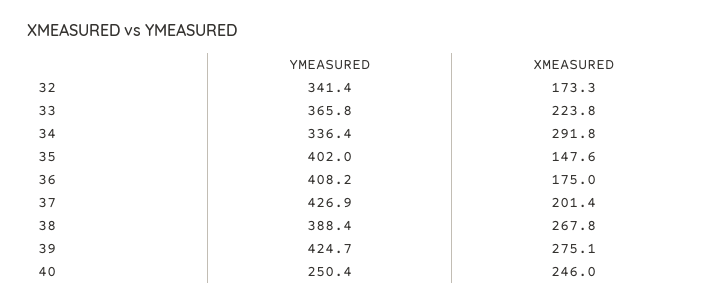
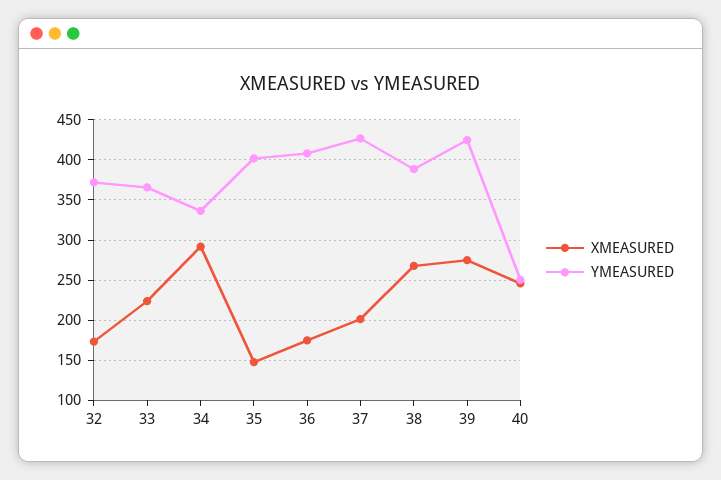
YMEASURED, 32: 341.4 -> 370

